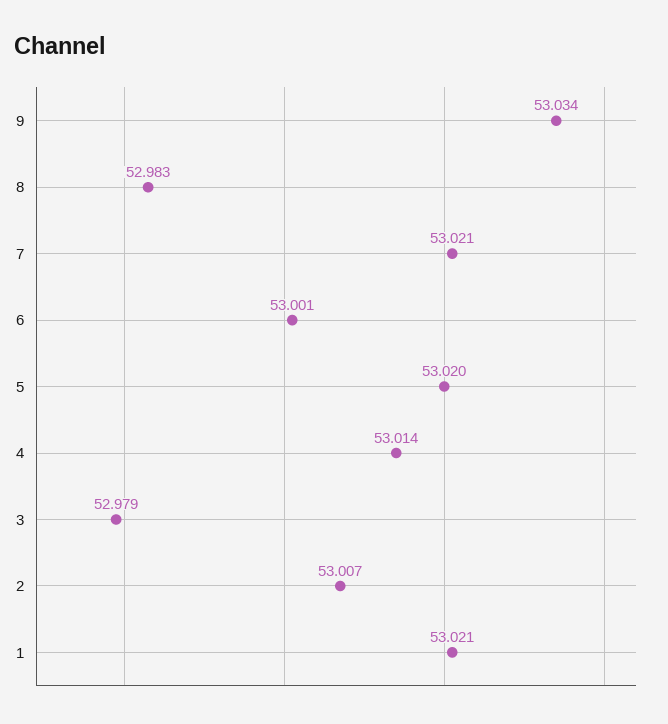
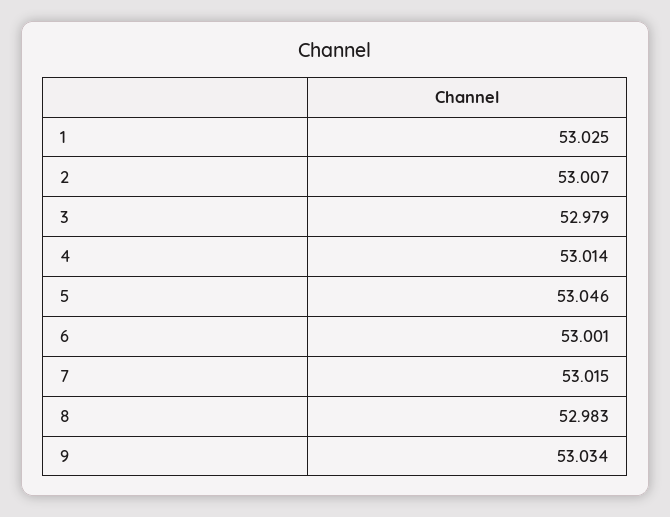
7: 53.021 -> 53.015
5: 53.02 -> 53.046
1: 53.021 -> 53.025

